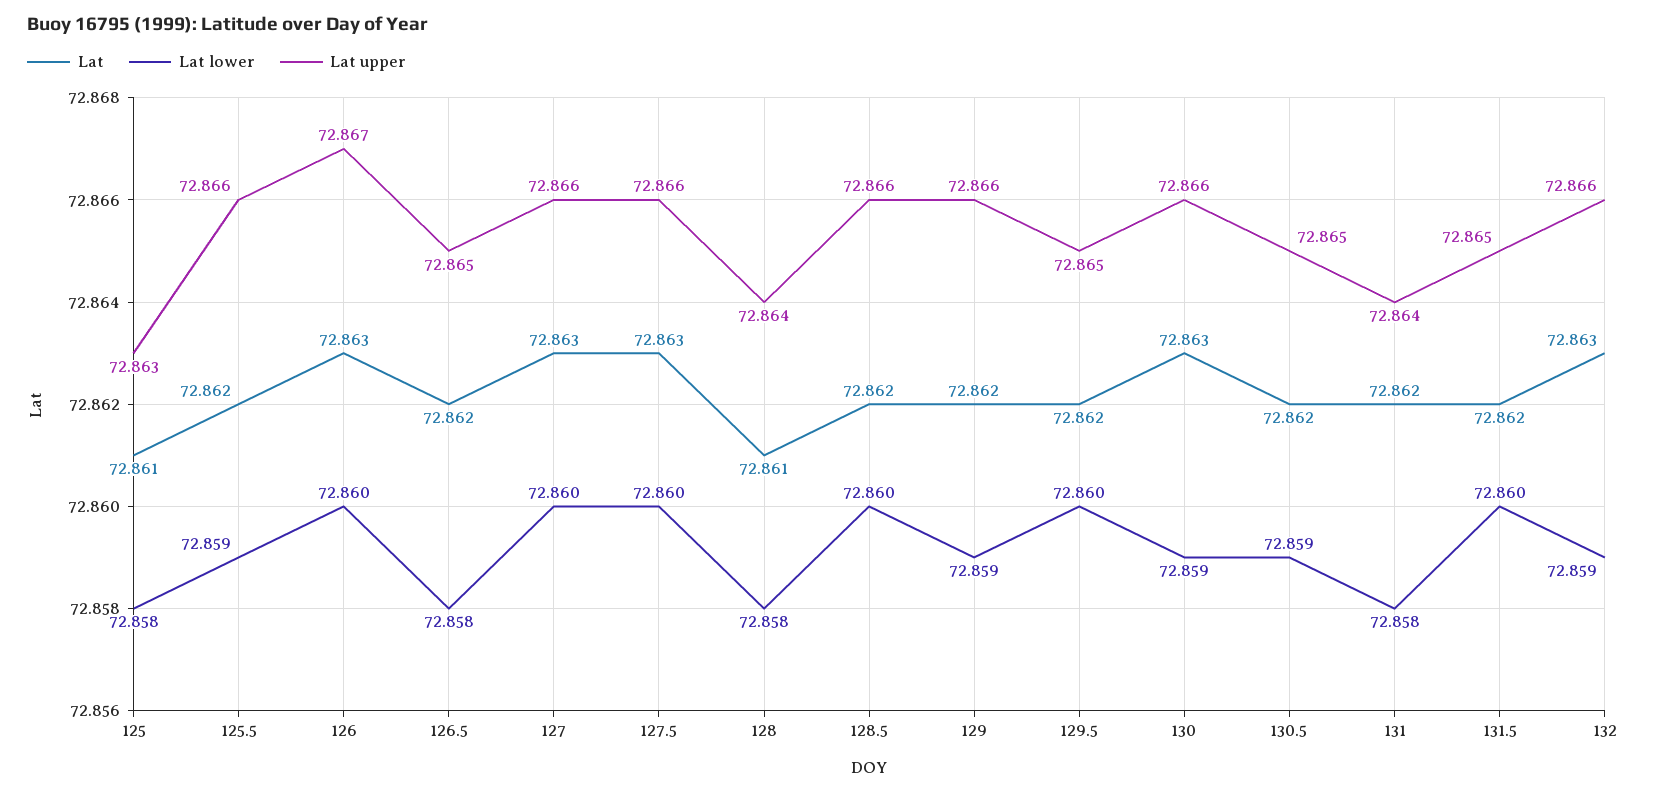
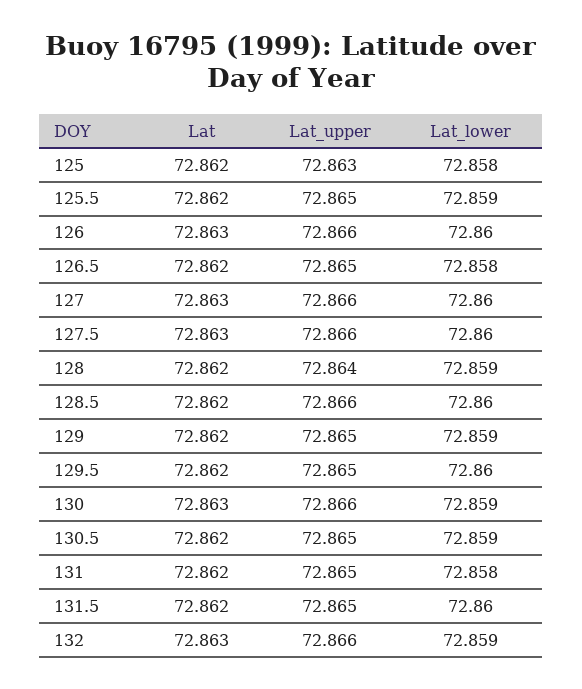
Lat, 125: 72.861 -> 72.862
Lat upper, 125.5: 72.866 -> 72.865
Lat upper, 126: 72.867 -> 72.866
Lat, 128: 72.861 -> 72.862
Lat lower, 128: 72.858 -> 72.859
Lat upper, 129: 72.866 -> 72.865
Lat upper, 131: 72.864 -> 72.865

